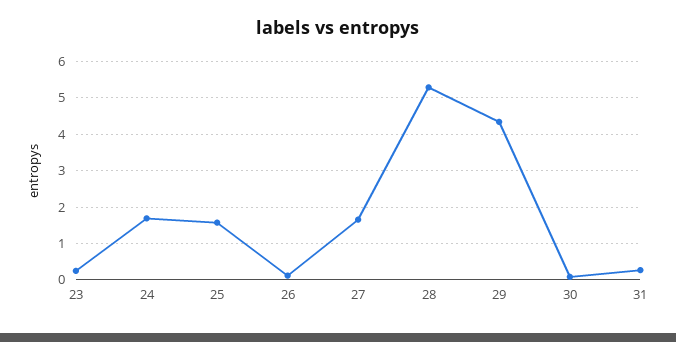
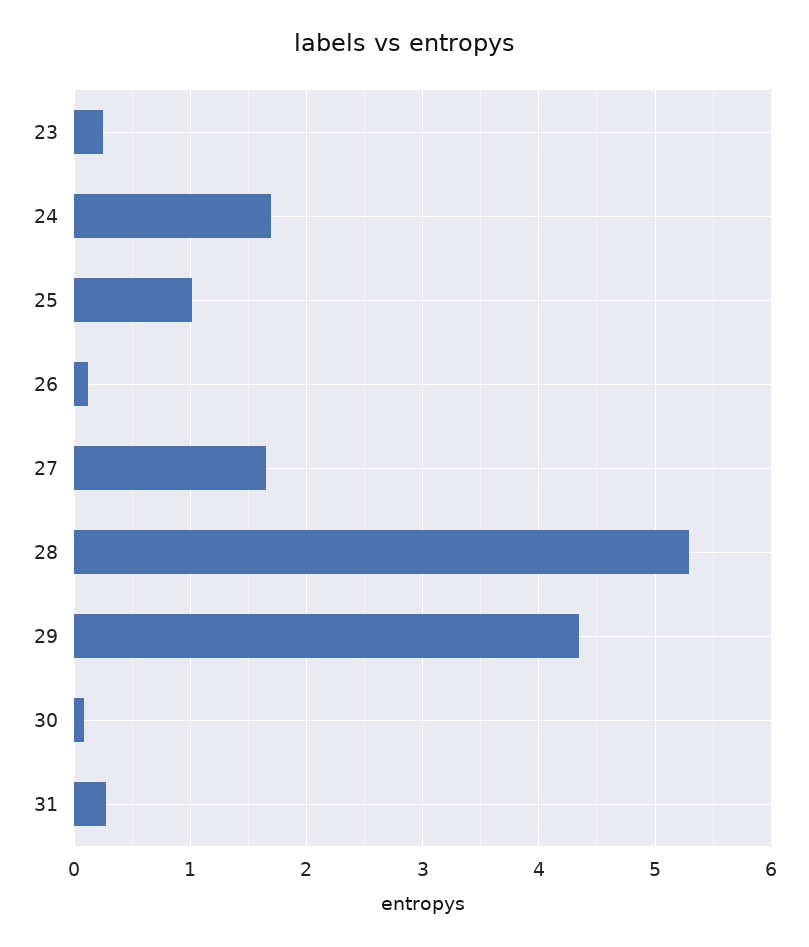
25: 1.6 -> 1

